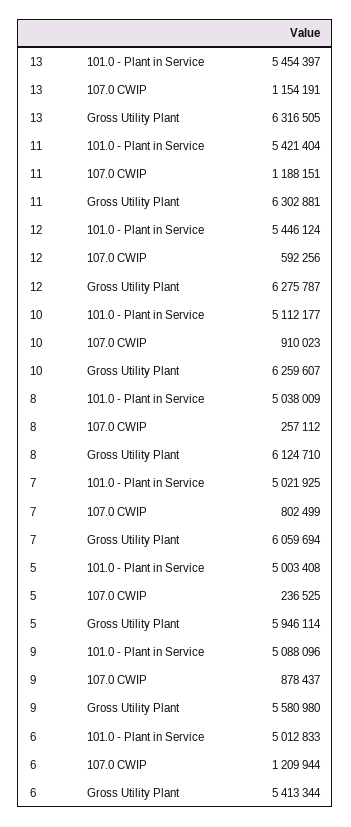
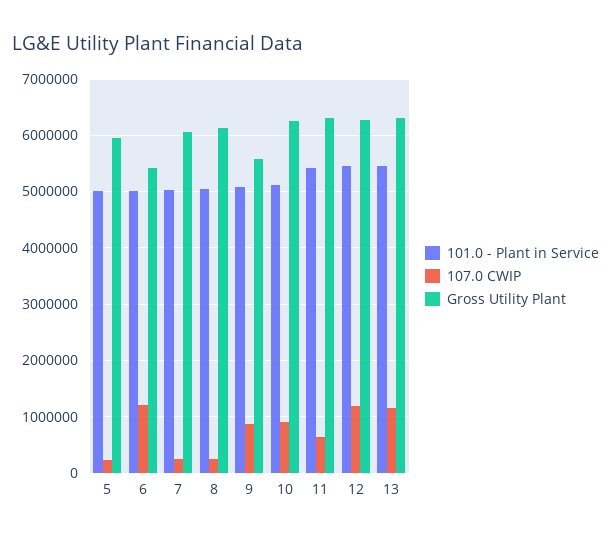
107.0 CWIP, 11: 1188151 -> 600000
107.0 CWIP, 12: 592256 -> 1200000
107.0 CWIP, 7: 802499 -> 200000

